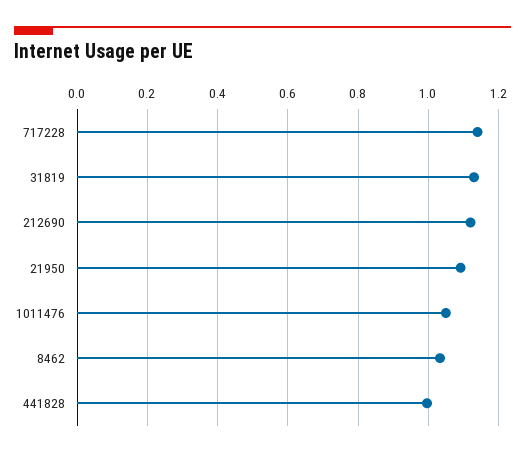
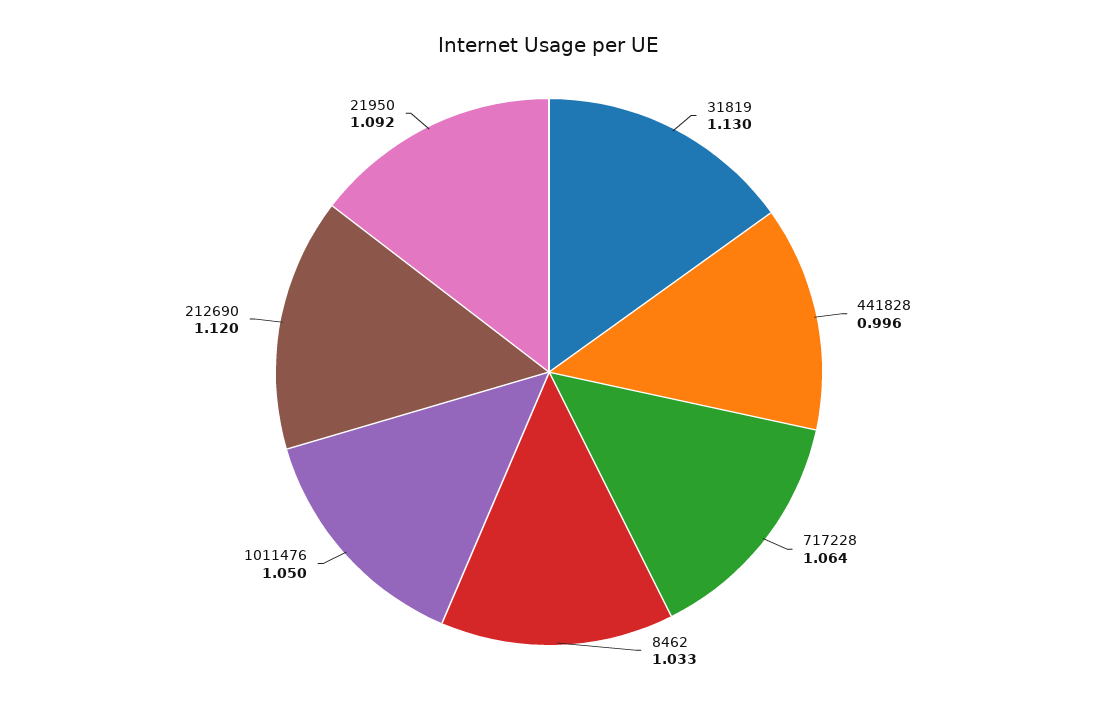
717228: 1.14 -> 1.064

